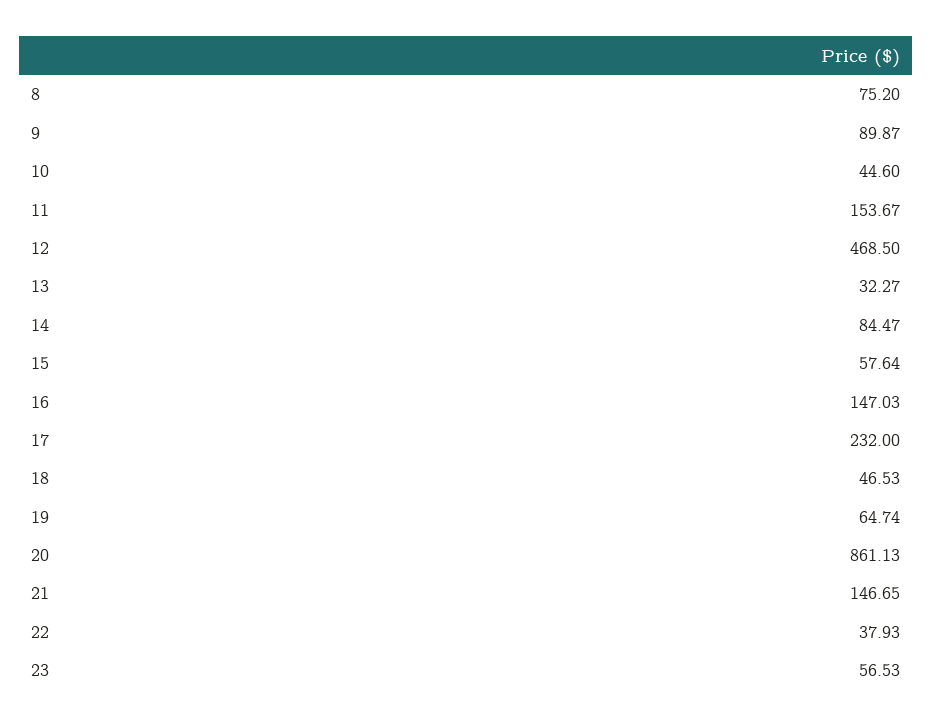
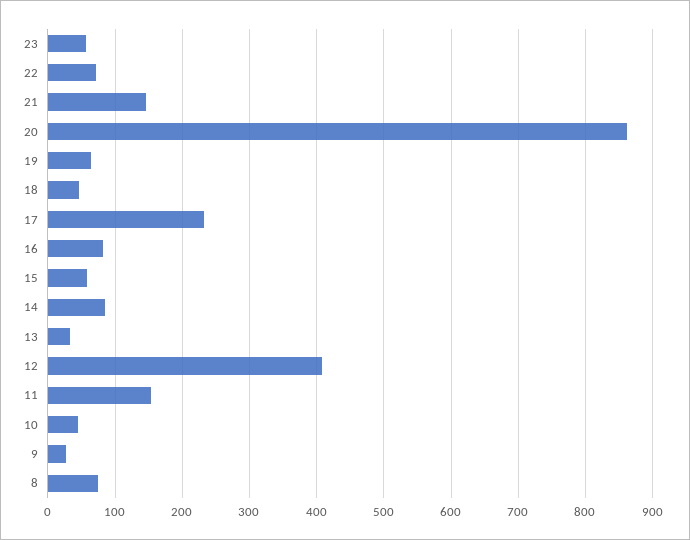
9: 89.87 -> 30
12: 468.5 -> 410
16: 147.03 -> 80
22: 37.93 -> 70

